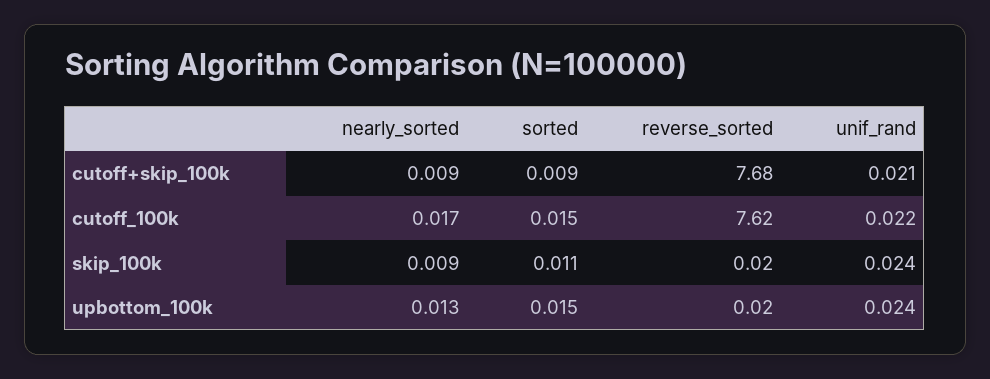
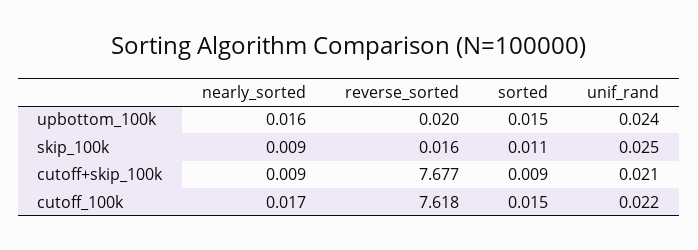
unif_rand, skip_100k: 0.024 -> 0.025
nearly_sorted, upbottom_100k: 0.013 -> 0.016

